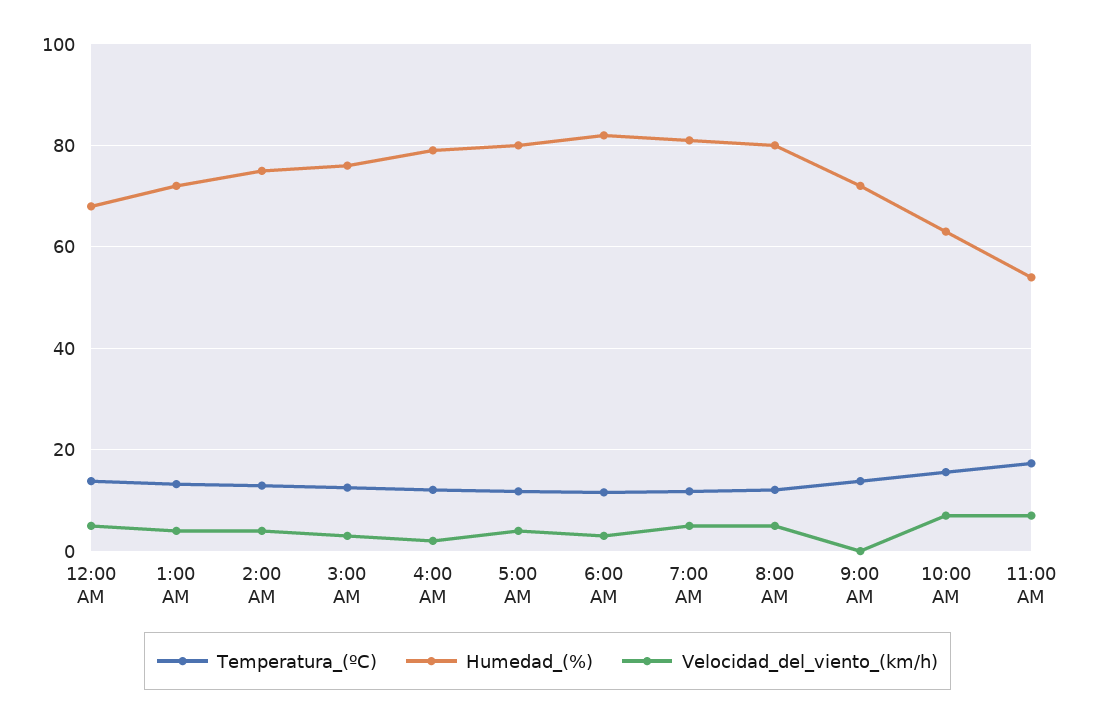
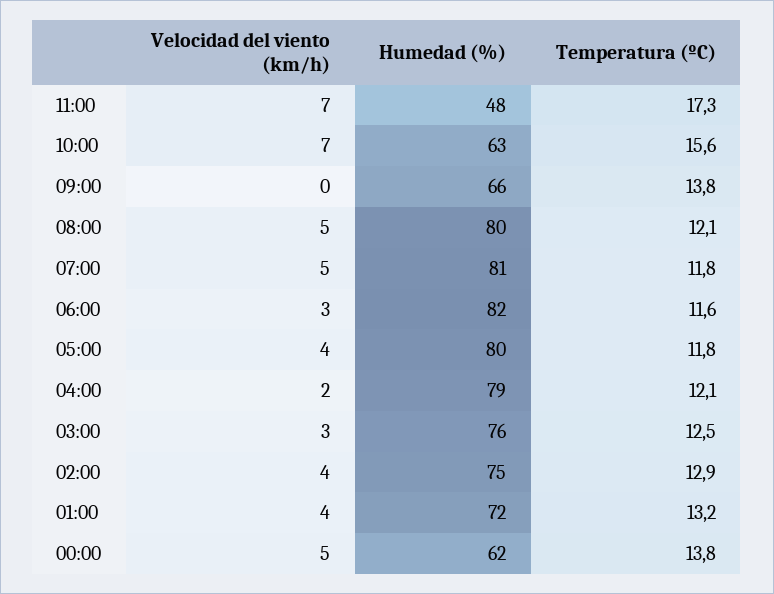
Humedad_(%), 12:00 AM: 68 -> 62
Humedad_(%), 9:00 AM: 72 -> 66
Humedad_(%), 11:00 AM: 54 -> 48

